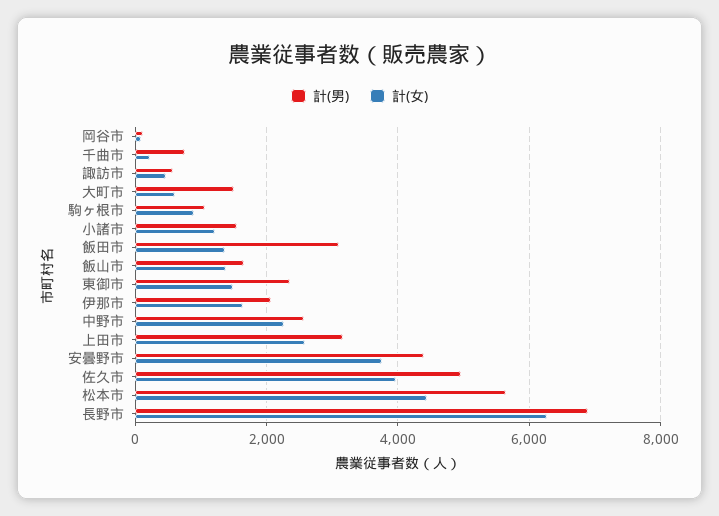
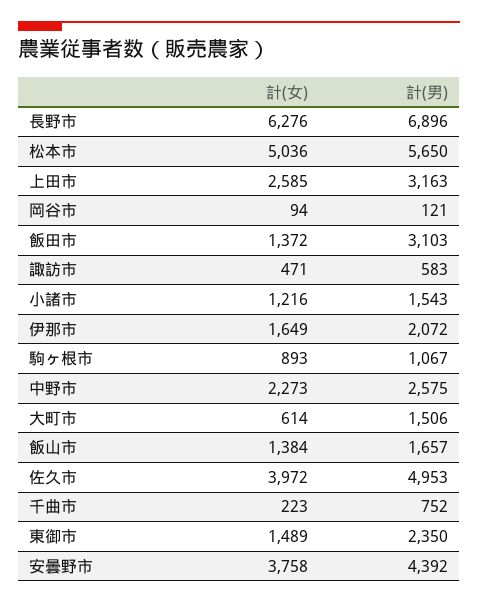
計(女), 松本市: 4400 -> 5036

